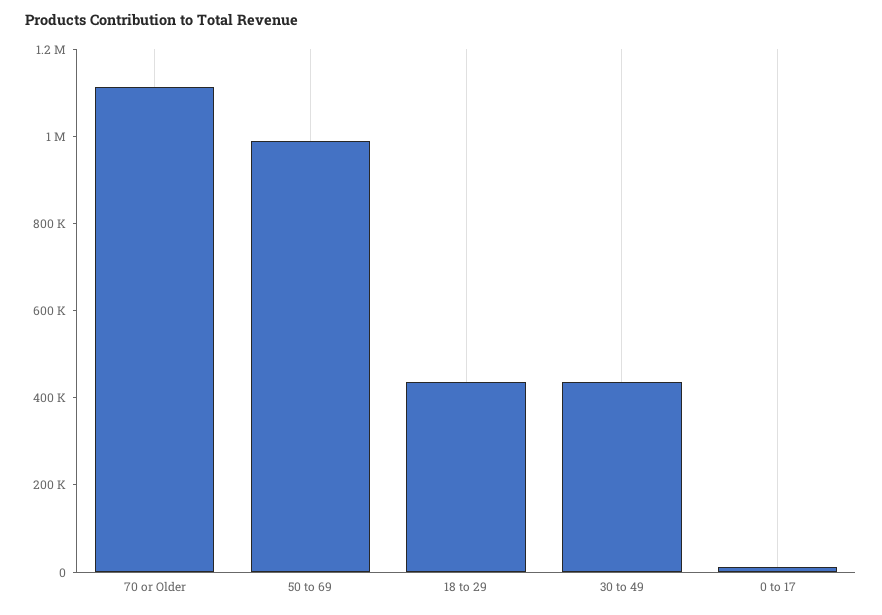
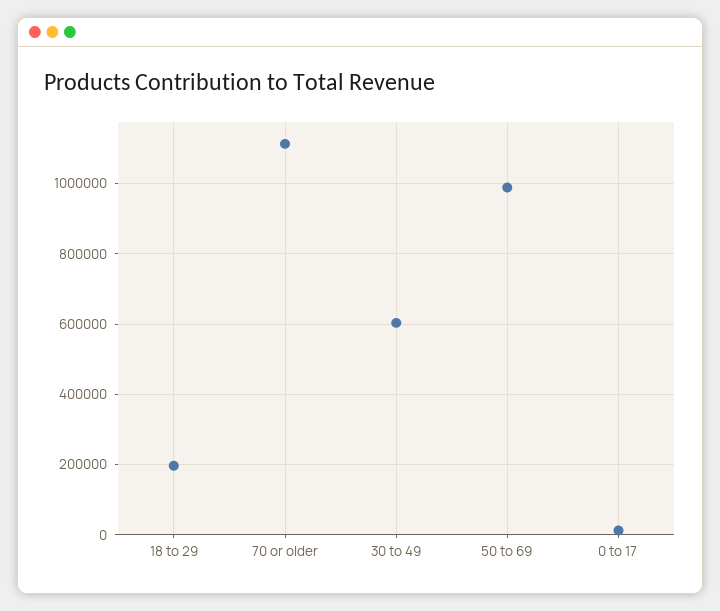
18 to 29: 450000 -> 200000
30 to 49: 450000 -> 600000

